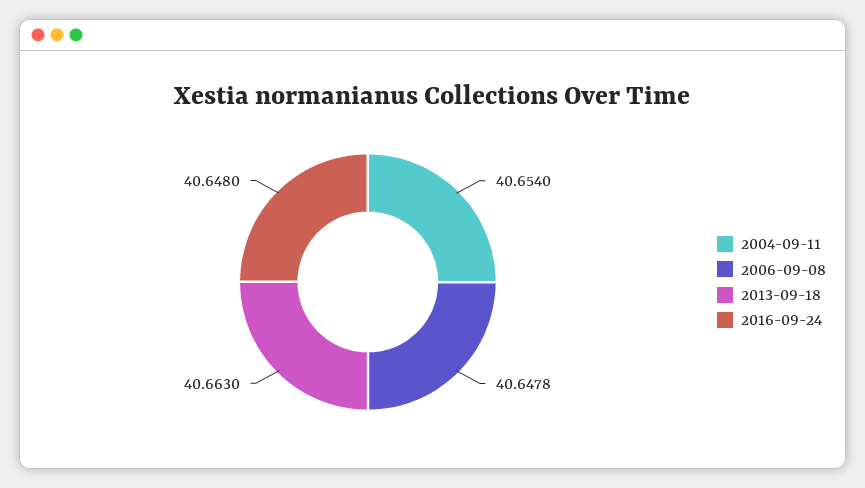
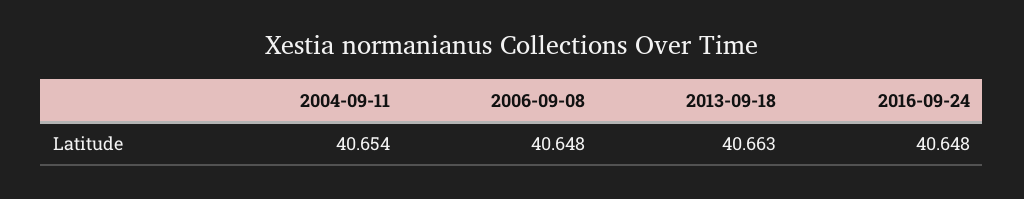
2006-09-08: 40.6478 -> 40.648

